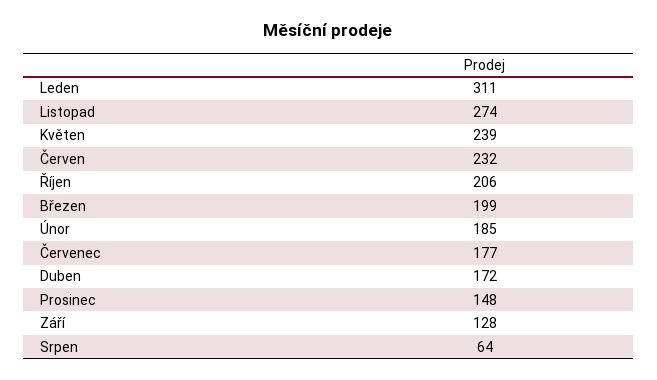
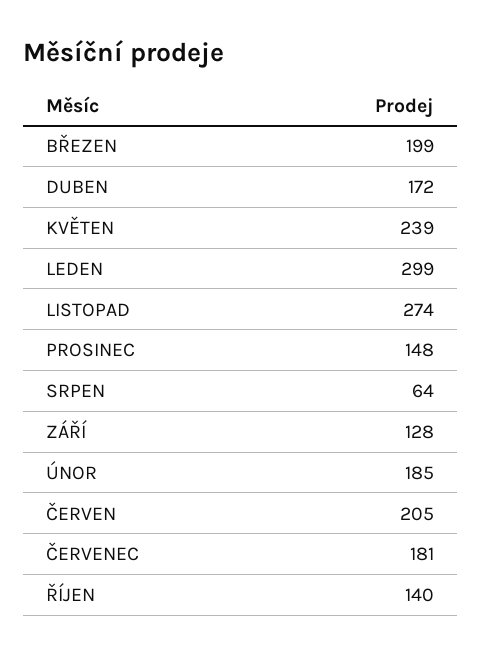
Leden: 311 -> 299
Červen: 232 -> 205
Říjen: 206 -> 140
Červenec: 177 -> 181

